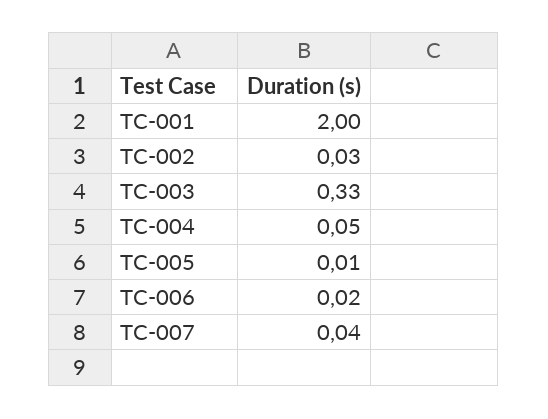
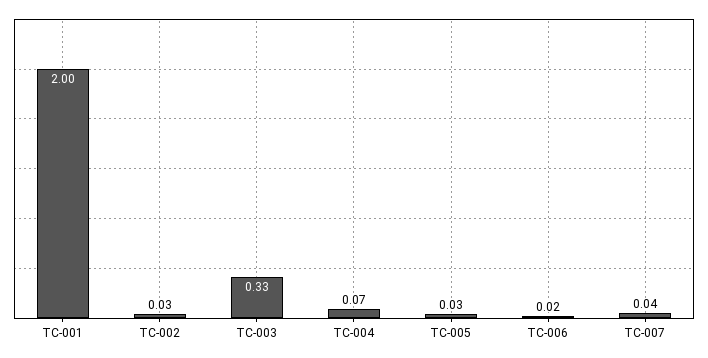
TC-004: 0.05 -> 0.07
TC-005: 0.01 -> 0.03

